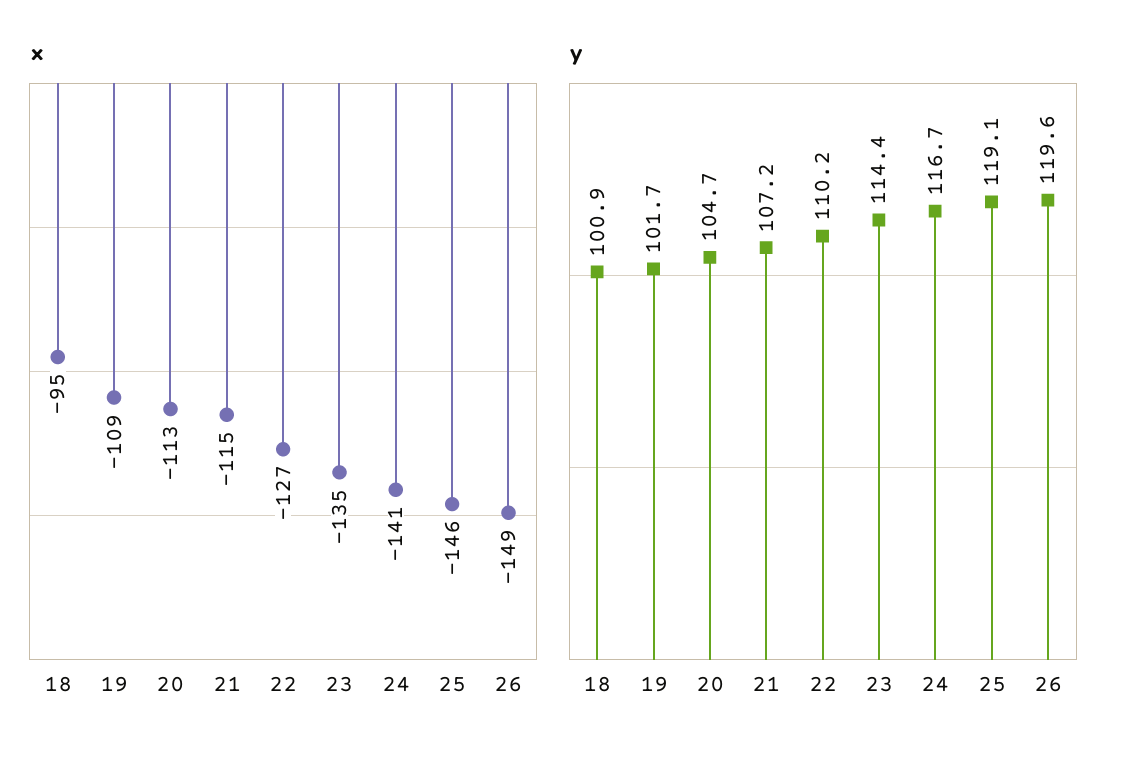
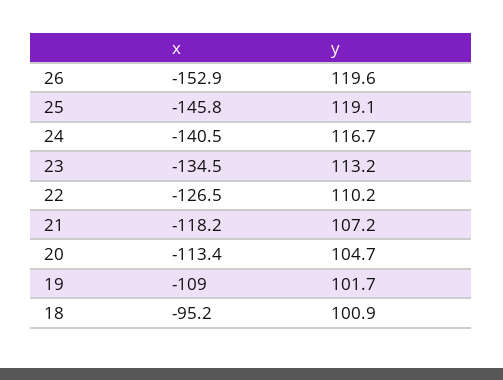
x, 21: -115 -> -118.2
x, 26: -149 -> -152.9
y, 23: 114.4 -> 113.2

